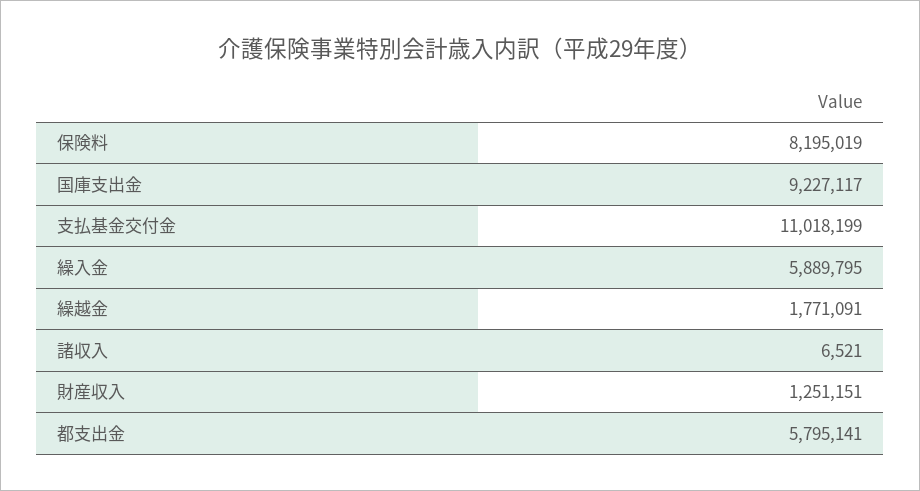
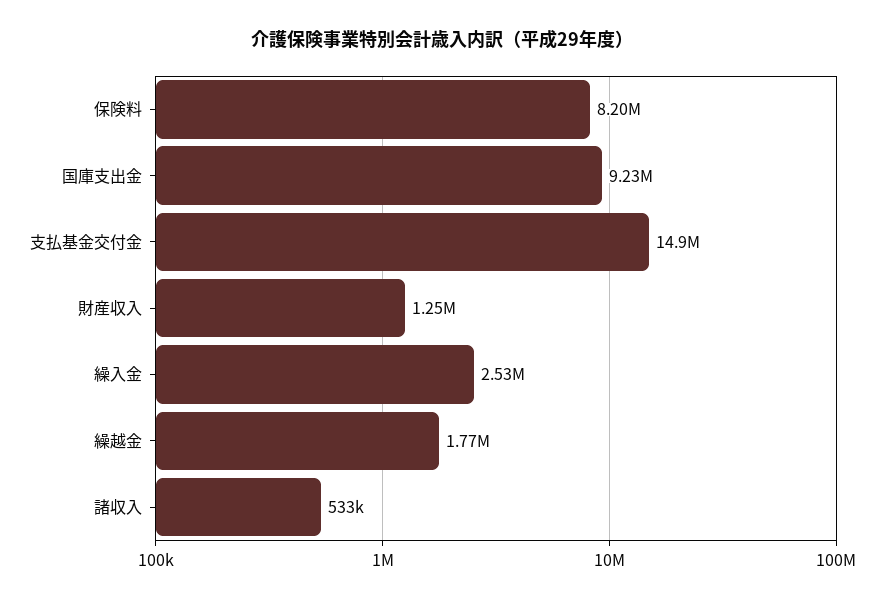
支払基金交付金: 11018199 -> 14900000
繰入金: 5889795 -> 2530000
諸収入: 6521 -> 533000
都支出金: 5795141 -> none

